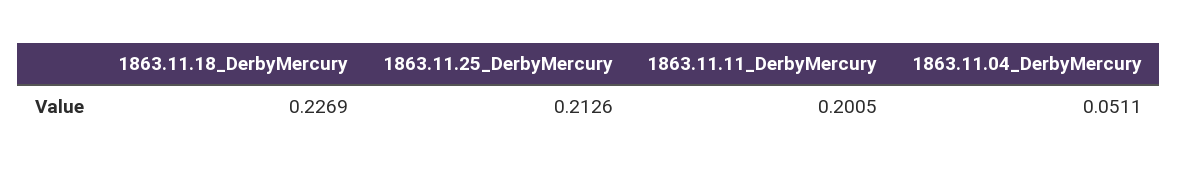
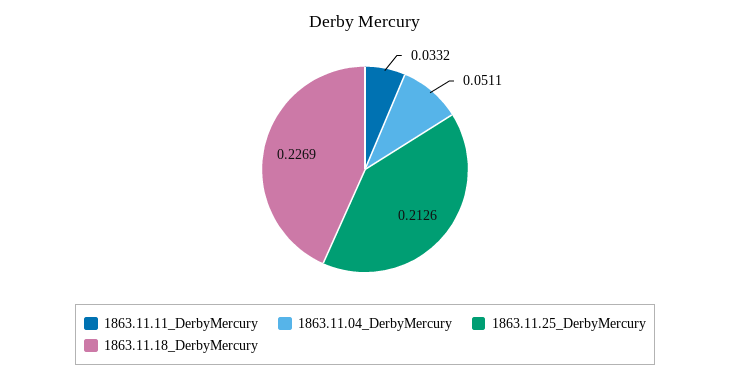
1863.11.11_DerbyMercury: 0.2005 -> 0.0332

